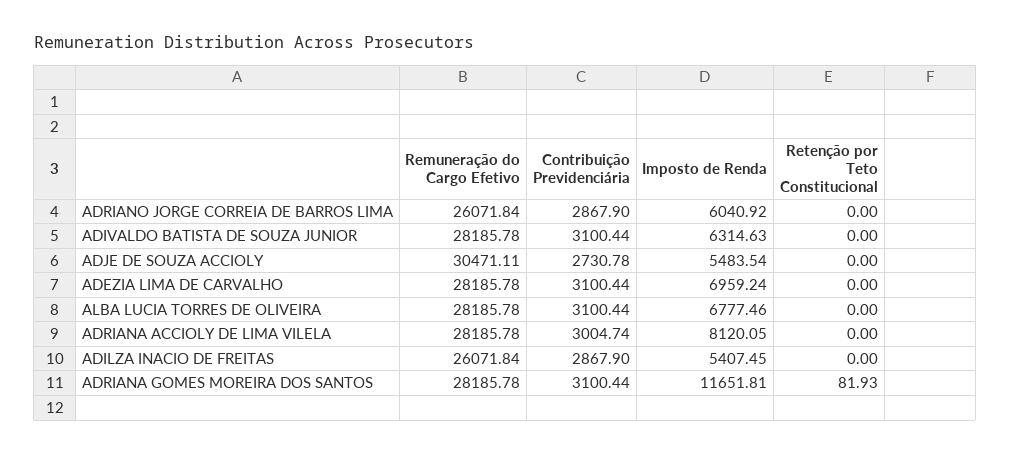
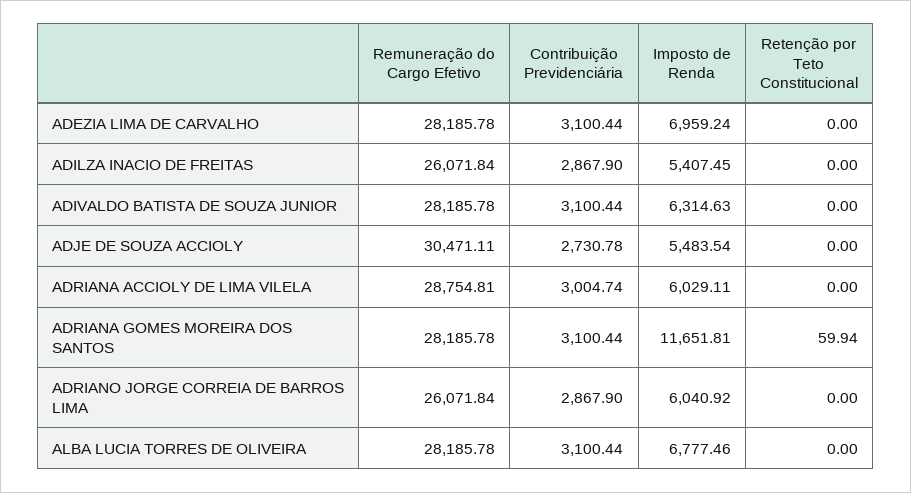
Remuneração do Cargo Efetivo, ADRIANA ACCIOLY DE LIMA VILELA: 28185.78 -> 28754.81
Imposto de Renda, ADRIANA ACCIOLY DE LIMA VILELA: 8120.05 -> 6029.11
Retenção por Teto Constitucional, ADRIANA GOMES MOREIRA DOS SANTOS: 81.93 -> 59.94

